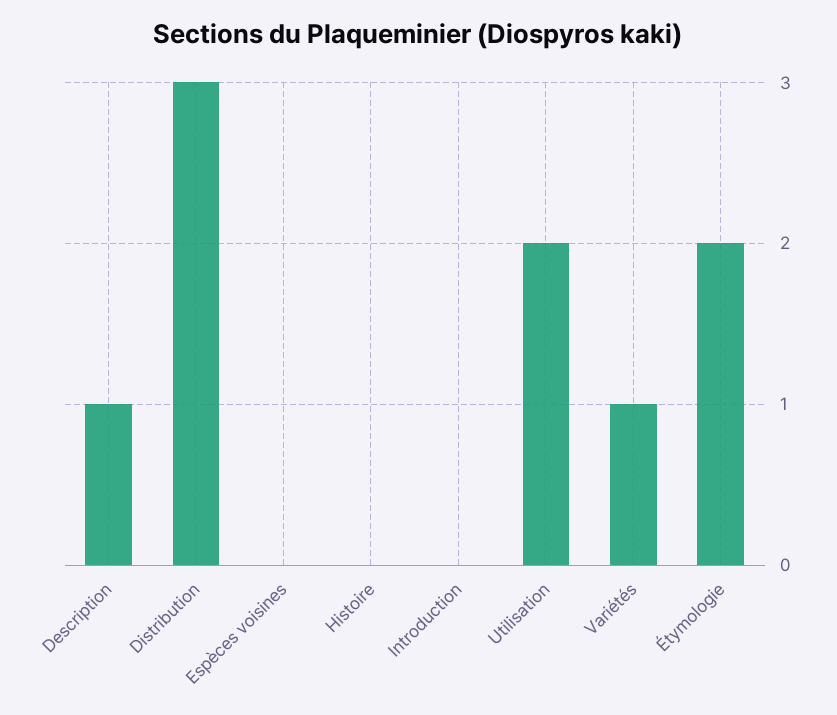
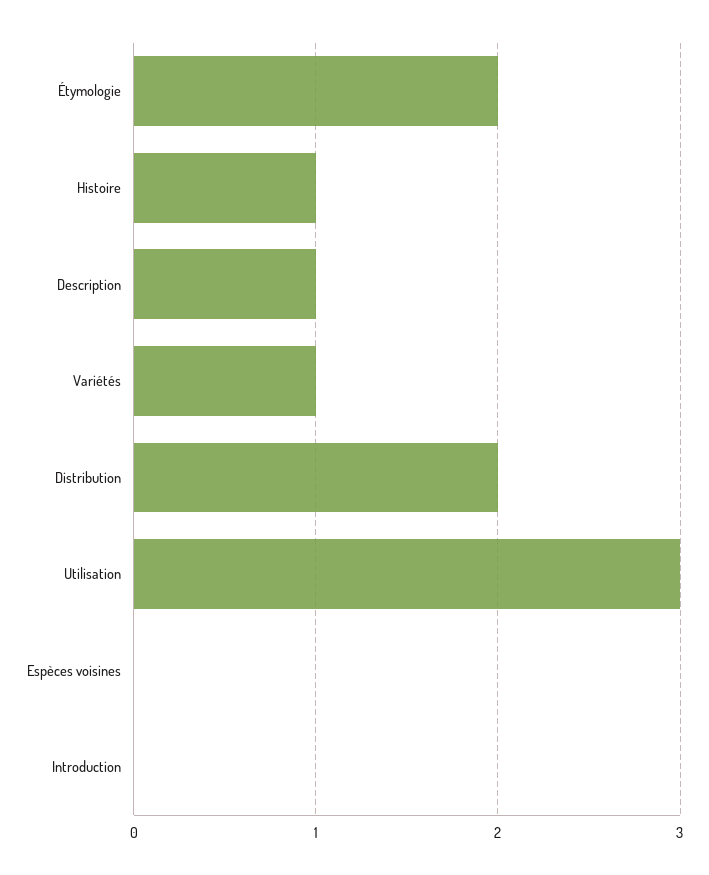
Distribution: 3 -> 2
Histoire: 0 -> 1
Utilisation: 2 -> 3

